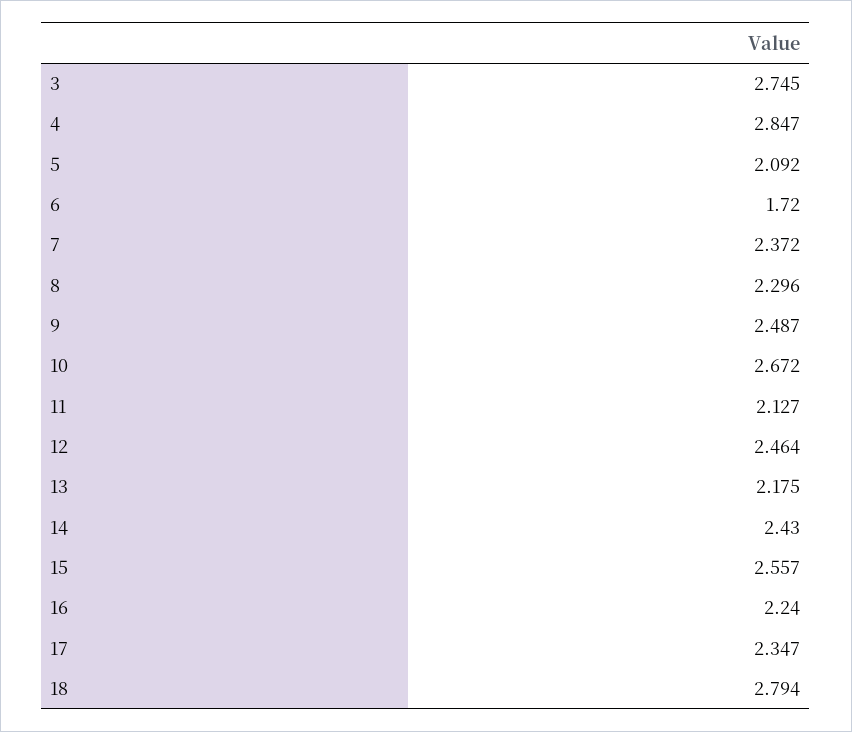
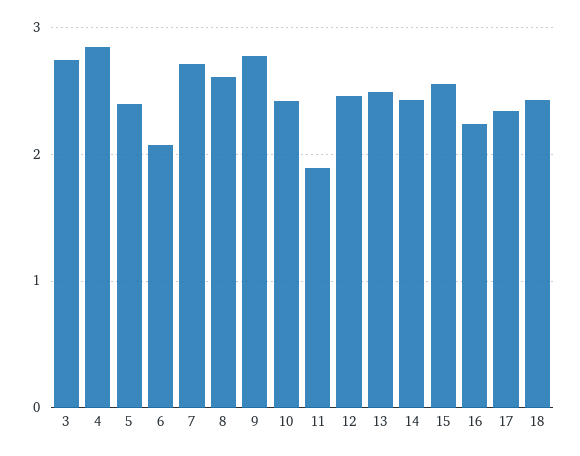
5: 2.092 -> 2.4
6: 1.72 -> 2.1
7: 2.372 -> 2.7
8: 2.296 -> 2.6
9: 2.487 -> 2.8
10: 2.672 -> 2.4
11: 2.127 -> 1.9
13: 2.175 -> 2.5
18: 2.794 -> 2.4

